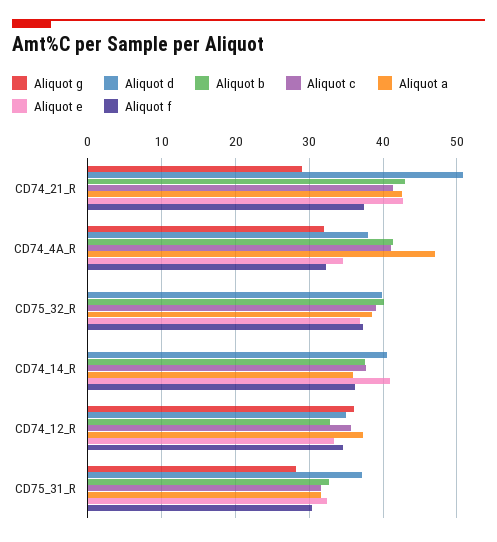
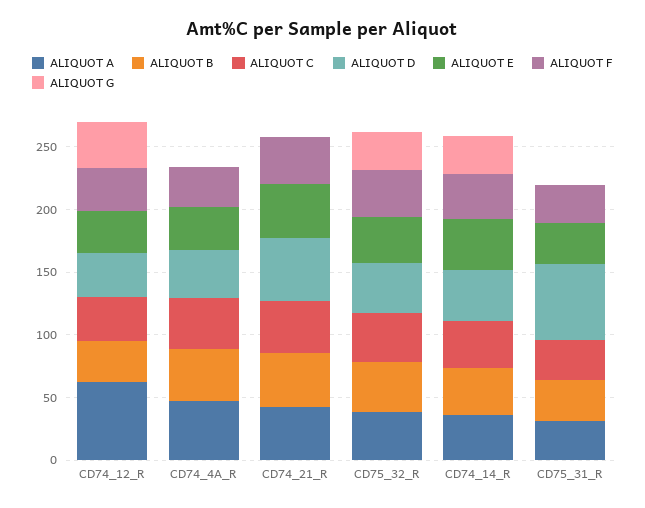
Aliquot g, CD74_21_R: 29 -> 0
Aliquot g, CD74_4A_R: 32 -> 0
Aliquot g, CD75_32_R: 0 -> 30
Aliquot g, CD74_14_R: 0 -> 30
Aliquot a, CD74_12_R: 37 -> 60
Aliquot g, CD75_31_R: 28 -> 0
Aliquot d, CD75_31_R: 37 -> 60

